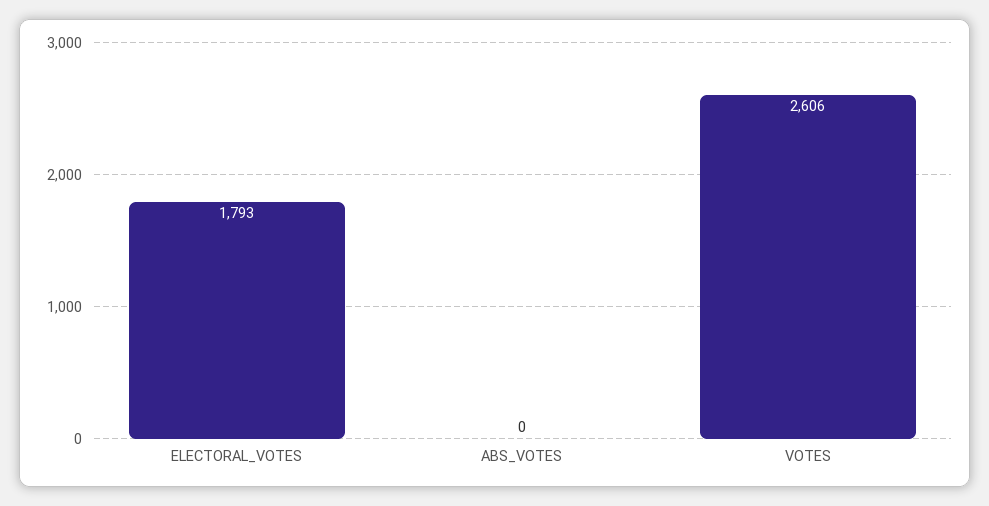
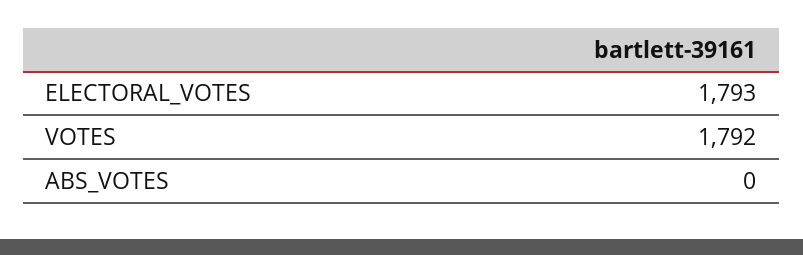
VOTES: 2606 -> 1792

